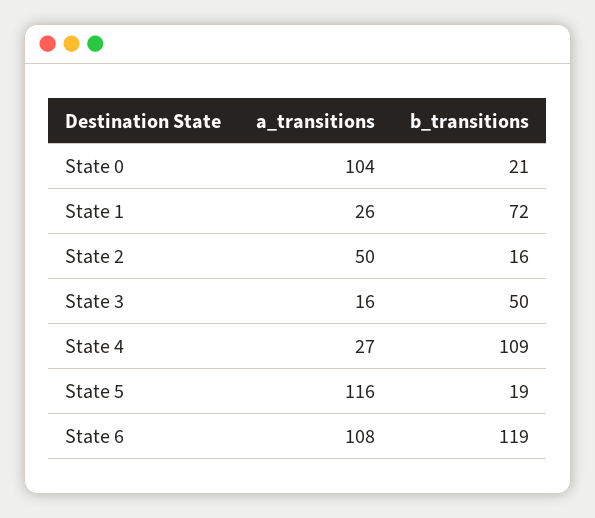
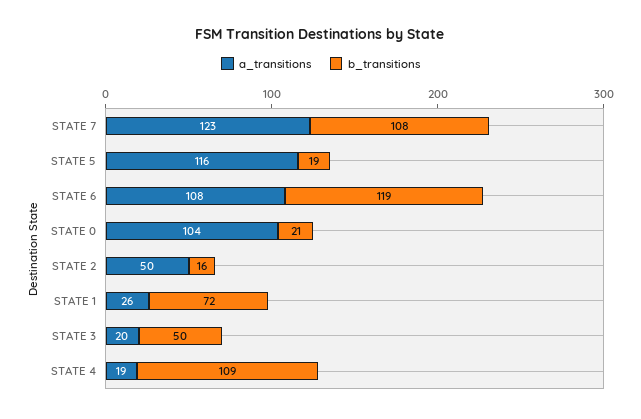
a_transitions, State 3: 16 -> 20
a_transitions, State 4: 27 -> 19
a_transitions, STATE 7: none -> 123
b_transitions, STATE 7: none -> 108

